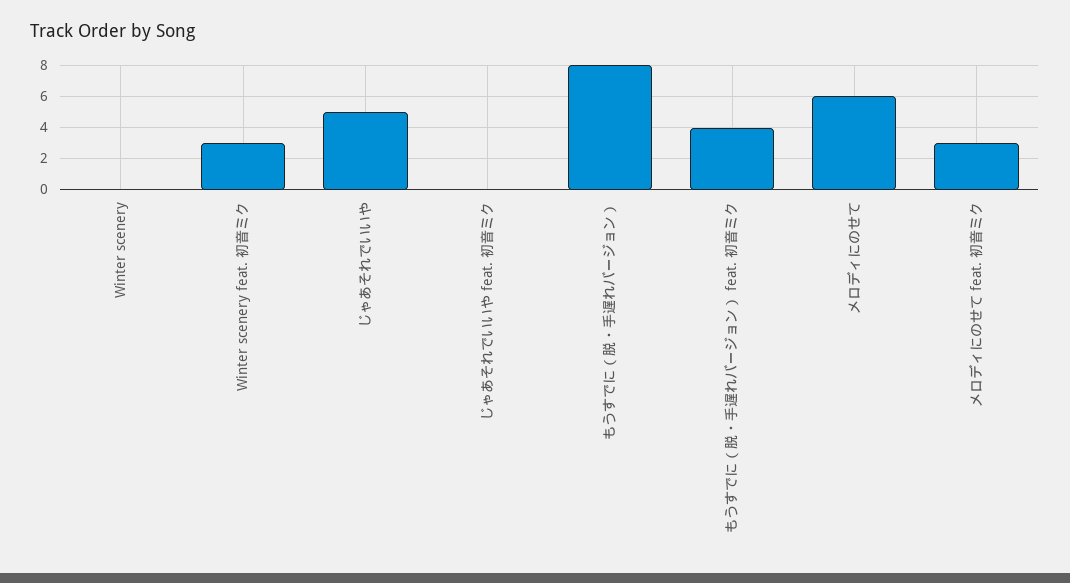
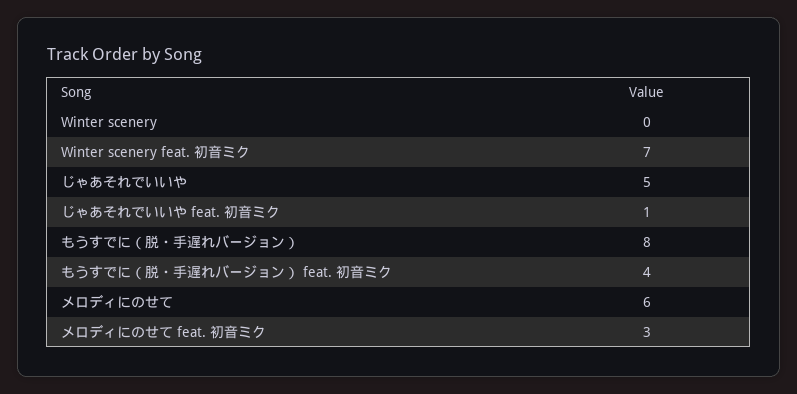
Winter scenery feat. 初音ミク: 3 -> 7
じゃあそれでいいや feat. 初音ミク: 0 -> 1

